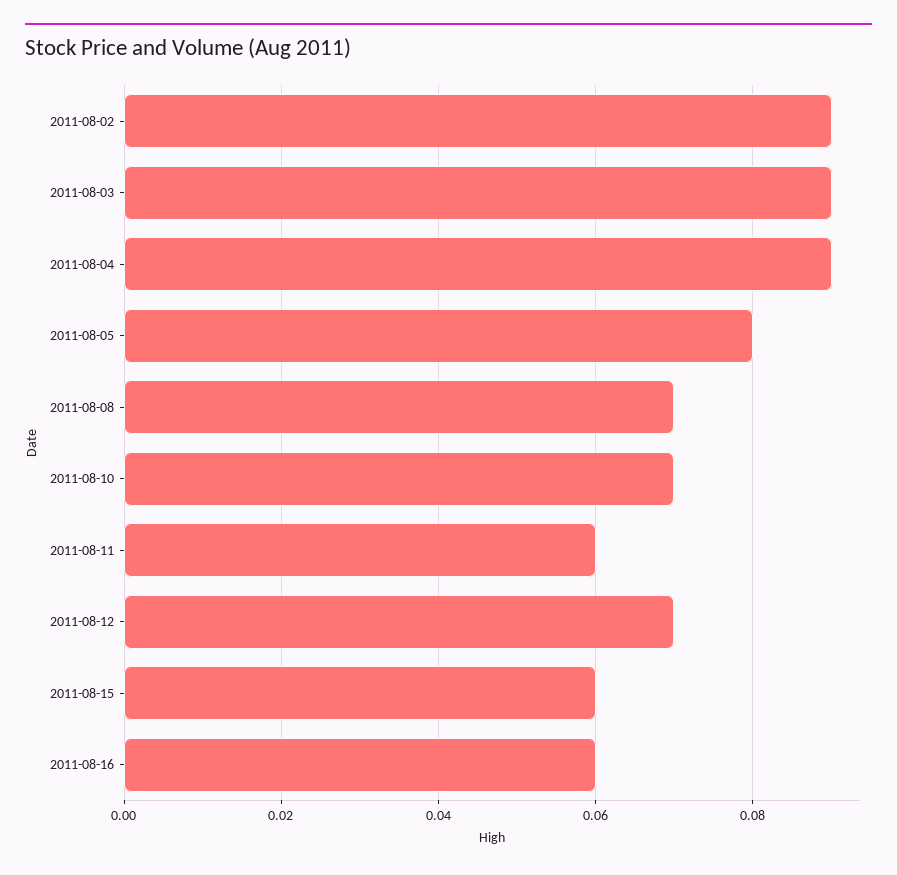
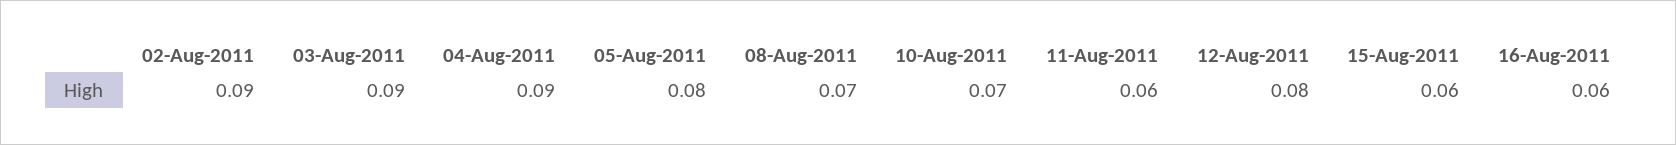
2011-08-12: 0.07 -> 0.08

